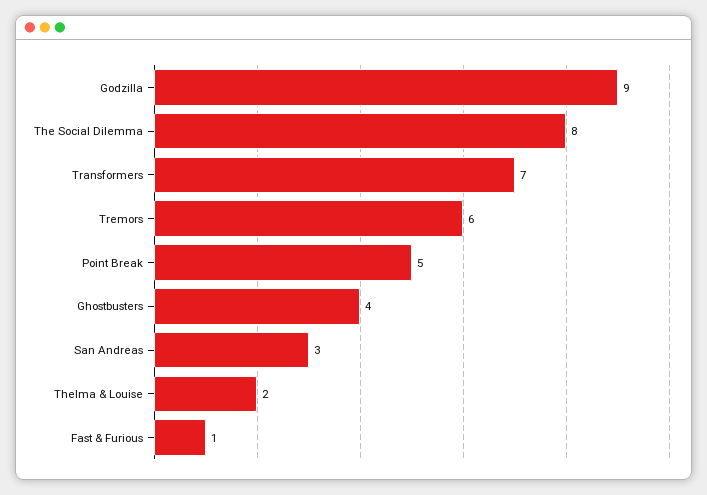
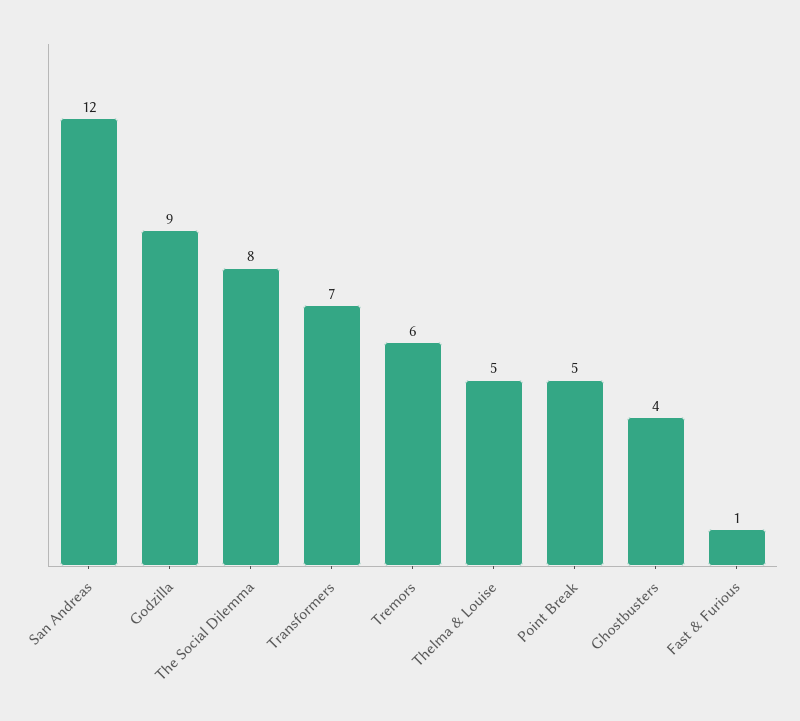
San Andreas: 3 -> 12
Thelma & Louise: 2 -> 5

